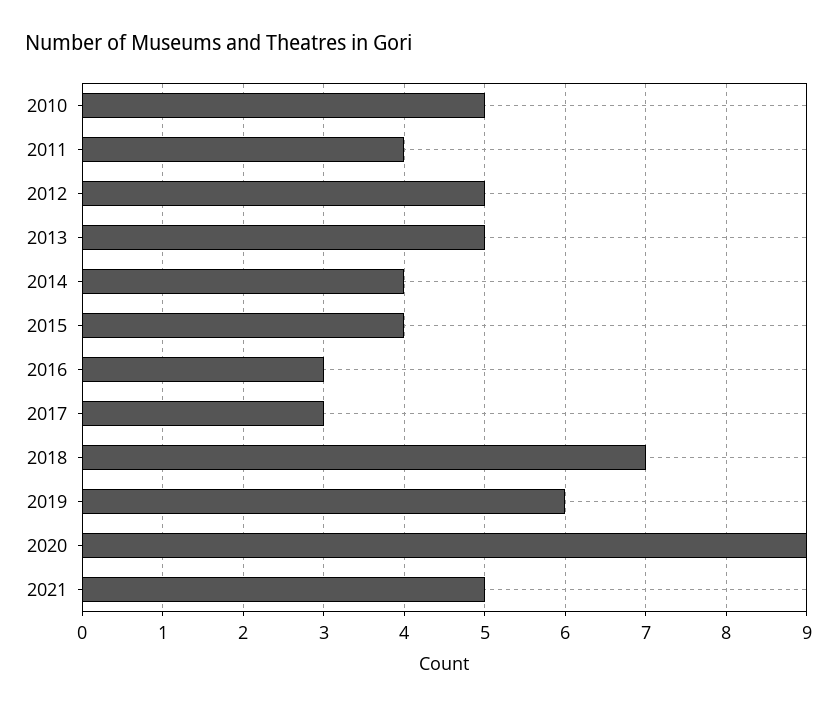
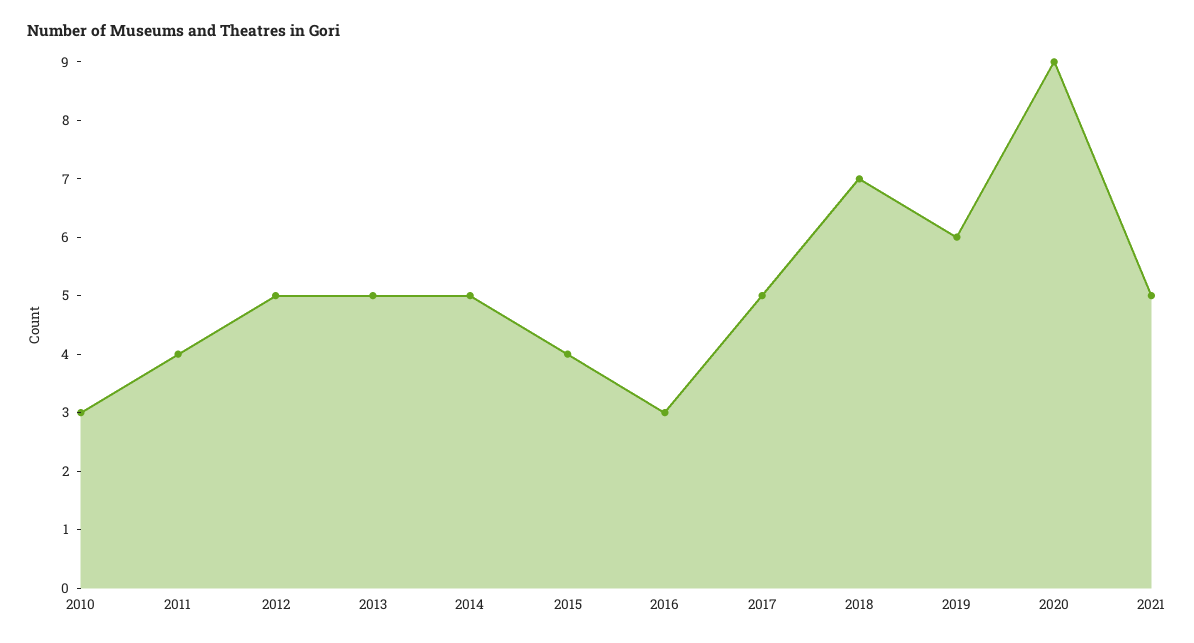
2010: 5 -> 3
2014: 4 -> 5
2017: 3 -> 5

